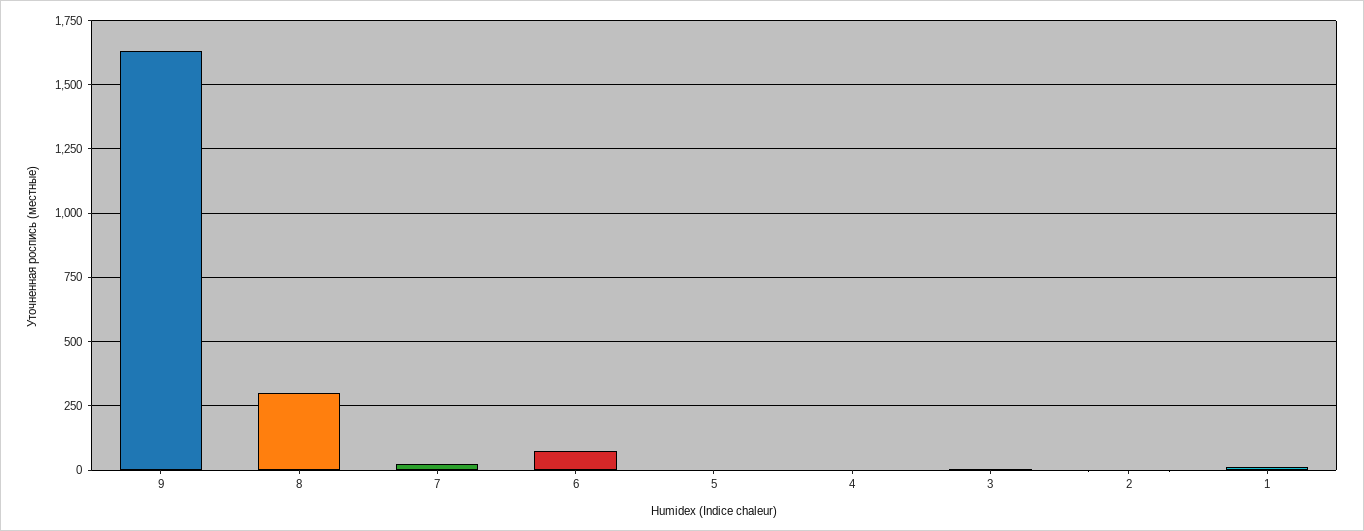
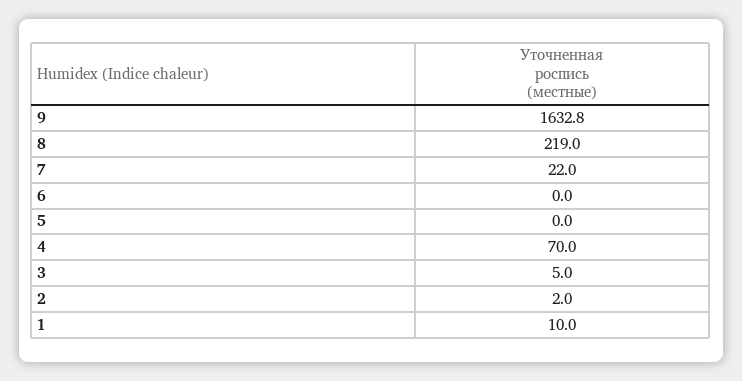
8: 300 -> 219
6: 75 -> 0
4: 0 -> 70

